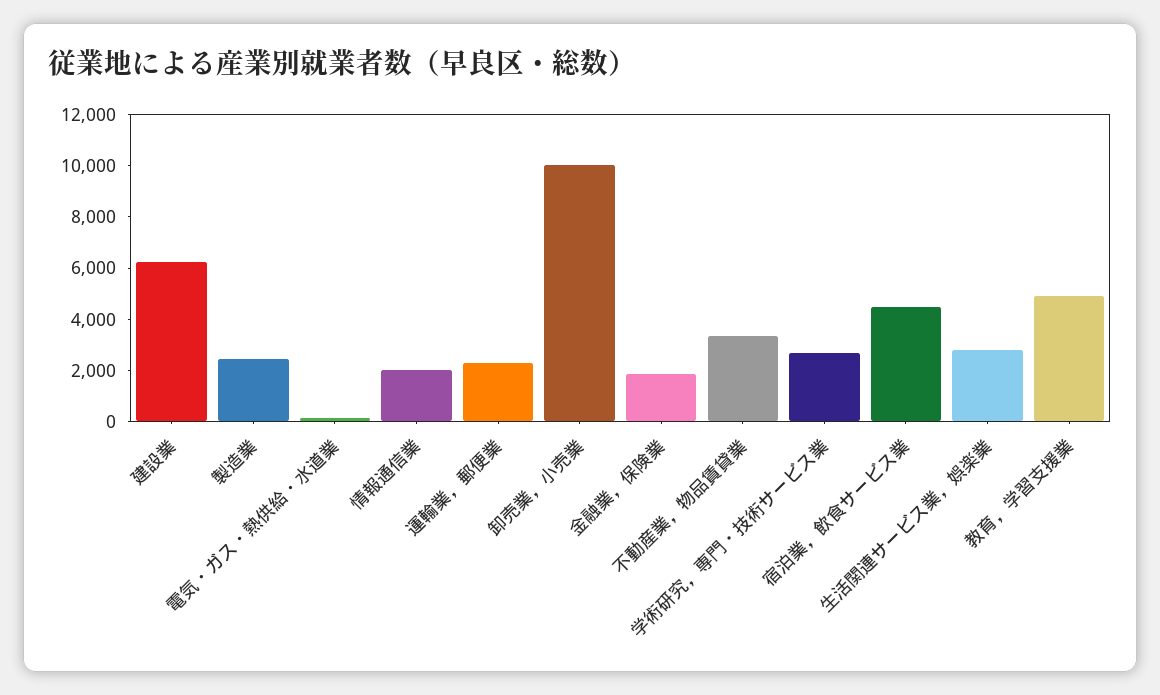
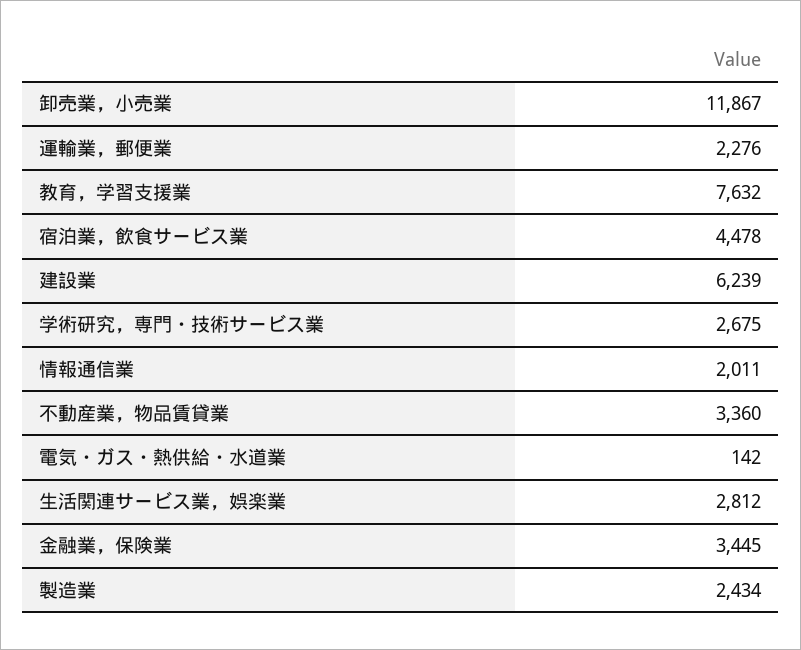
卸売業，小売業: 10000 -> 11867
金融業，保険業: 2000 -> 3445
教育，学習支援業: 5000 -> 7632

